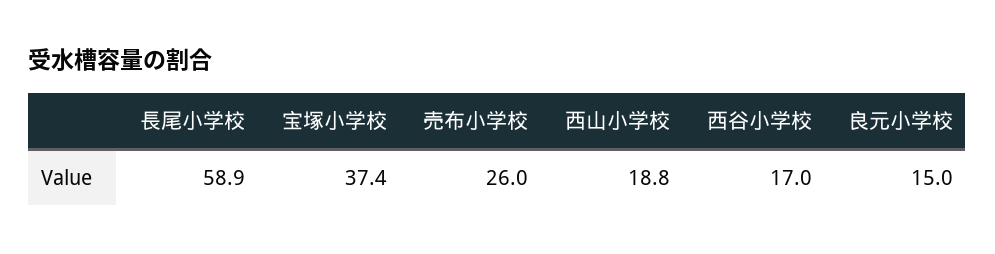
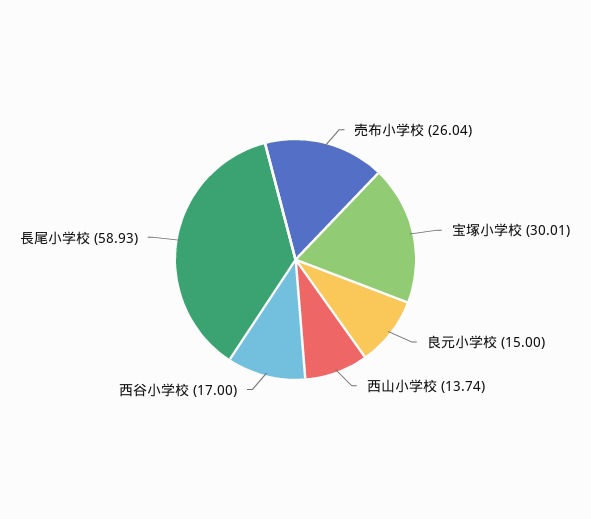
宝塚小学校: 37.4 -> 30.01
西山小学校: 18.8 -> 13.74

